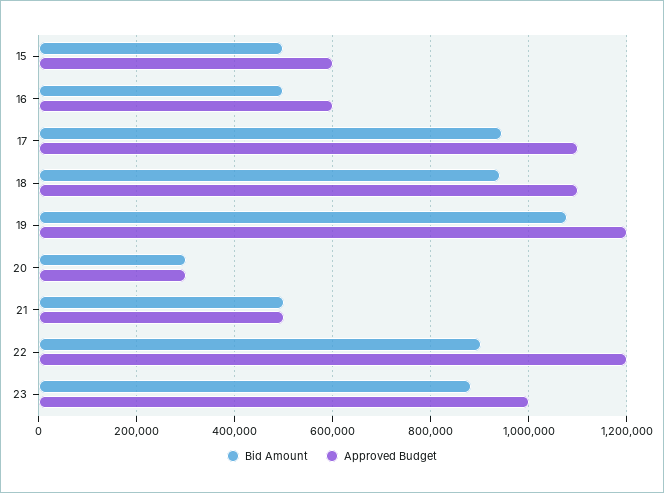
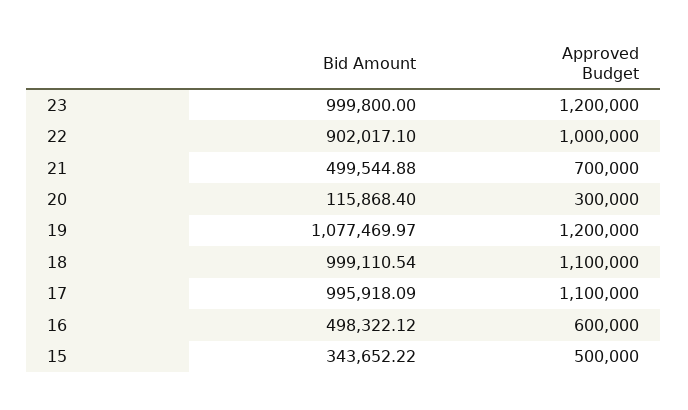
Bid Amount, 15: 500000 -> 343652.22
Approved Budget, 15: 600000 -> 500000
Bid Amount, 17: 940000 -> 995918.09
Bid Amount, 18: 940000 -> 999110.54
Bid Amount, 20: 300000 -> 115868.4
Approved Budget, 21: 500000 -> 700000
Approved Budget, 22: 1200000 -> 1000000
Bid Amount, 23: 880000 -> 999800
Approved Budget, 23: 1000000 -> 1200000

